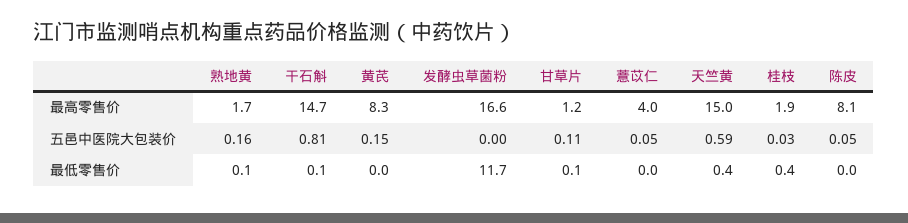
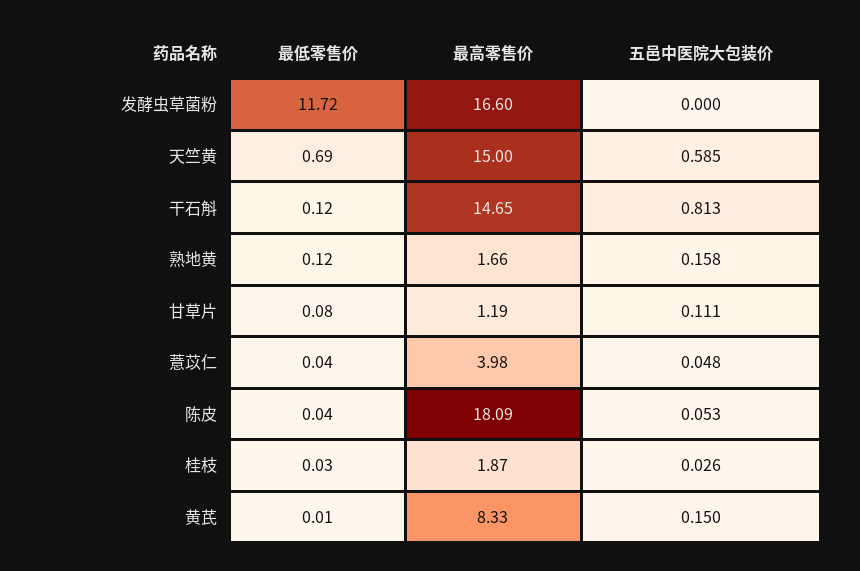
陈皮, 最高零售价: 8.1 -> 18.09
天竺黄, 最低零售价: 0.4 -> 0.69
桂枝, 最低零售价: 0.4 -> 0.03

